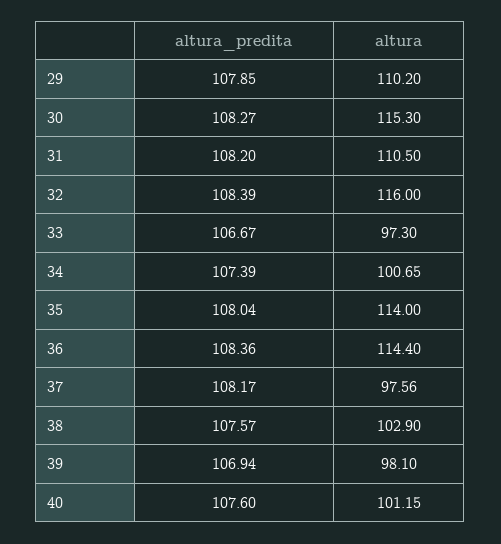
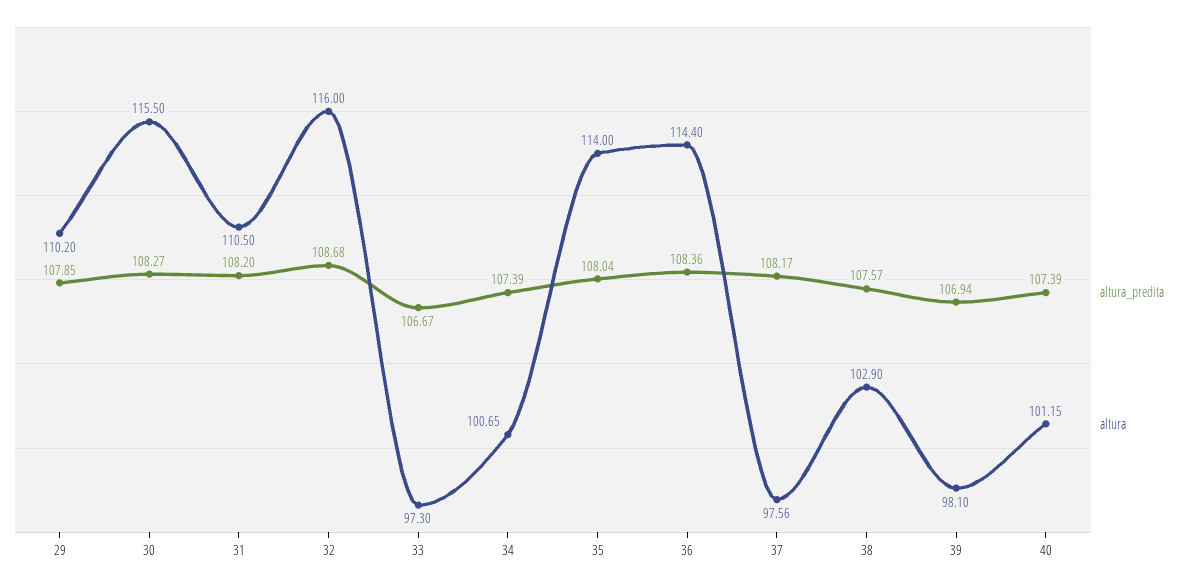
altura, 30: 115.3 -> 115.5
altura_predita, 32: 108.39 -> 108.68
altura_predita, 40: 107.6 -> 107.39

